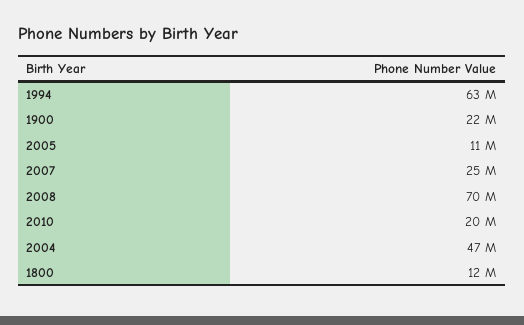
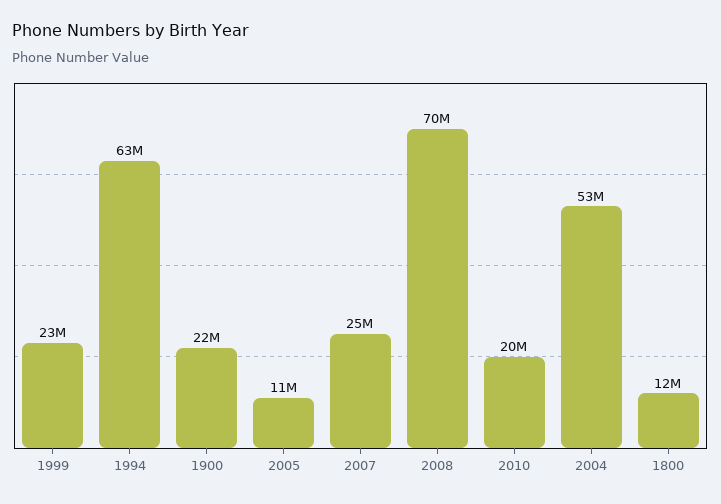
2004: 47000000 -> 53000000
1999: none -> 23000000

